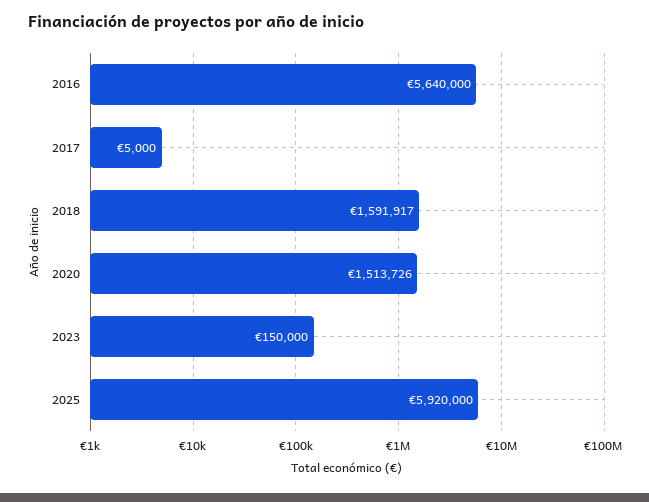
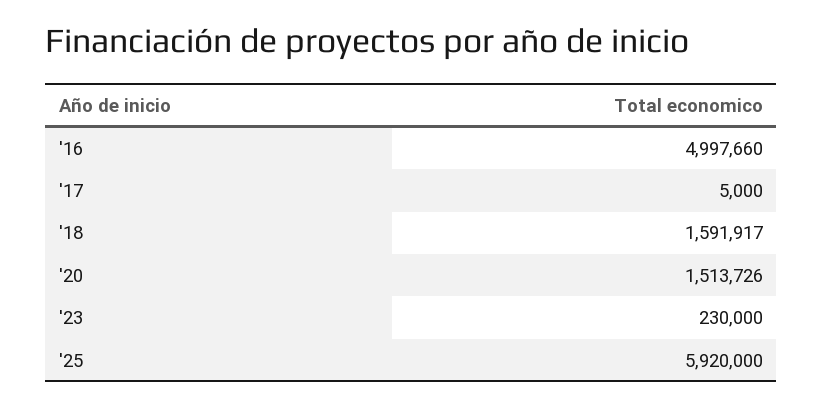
2016: 5640000 -> 4997660
2023: 150000 -> 230000

